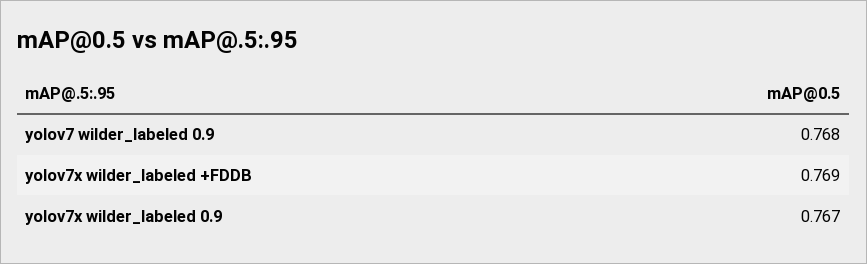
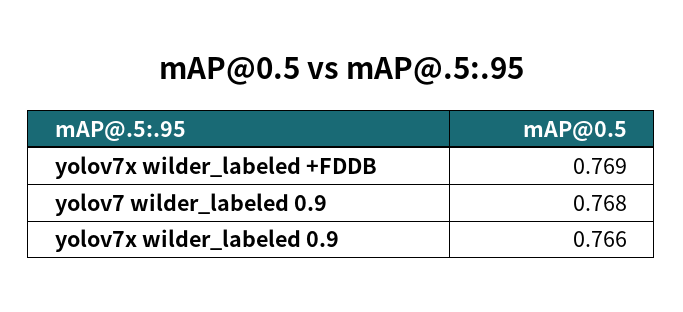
yolov7x wilder_labeled 0.9: 0.767 -> 0.766

